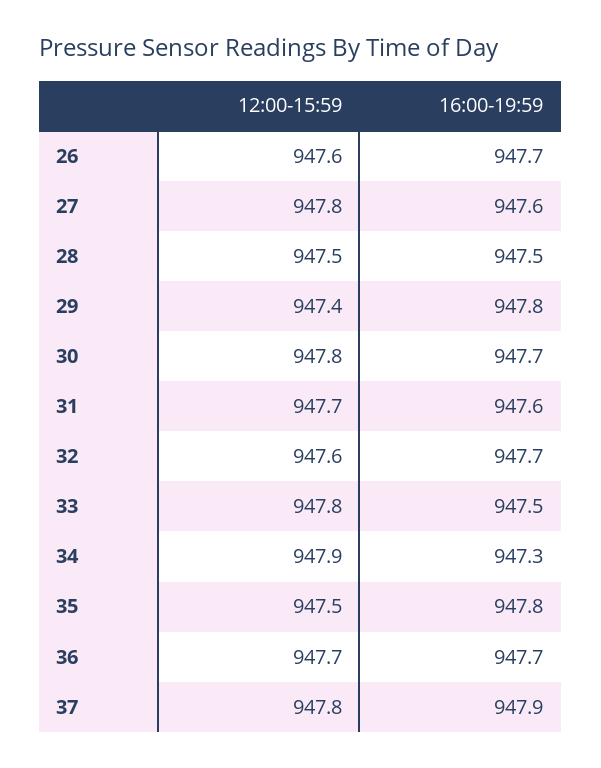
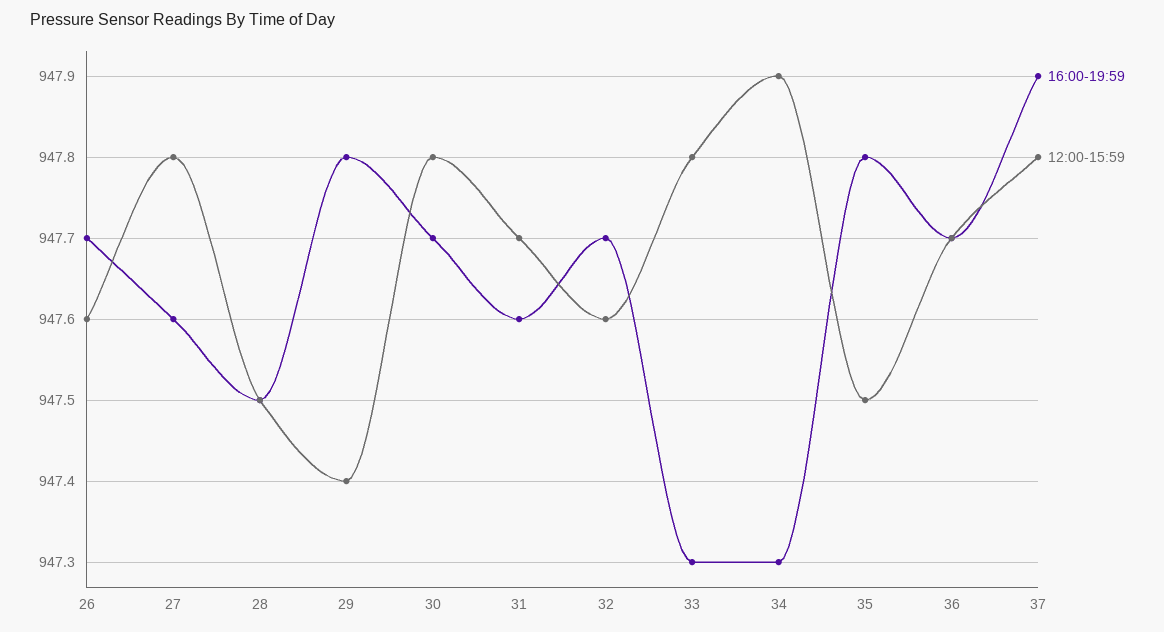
16:00-19:59, 33: 947.5 -> 947.3

